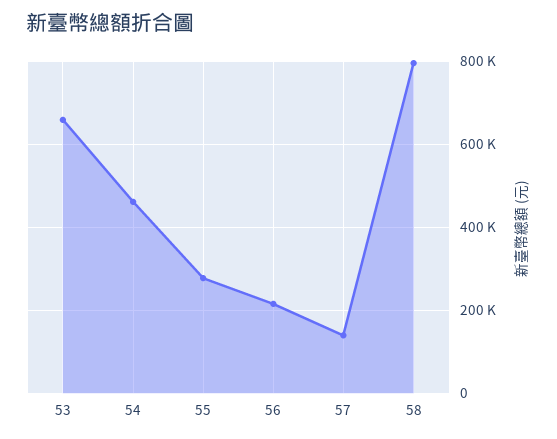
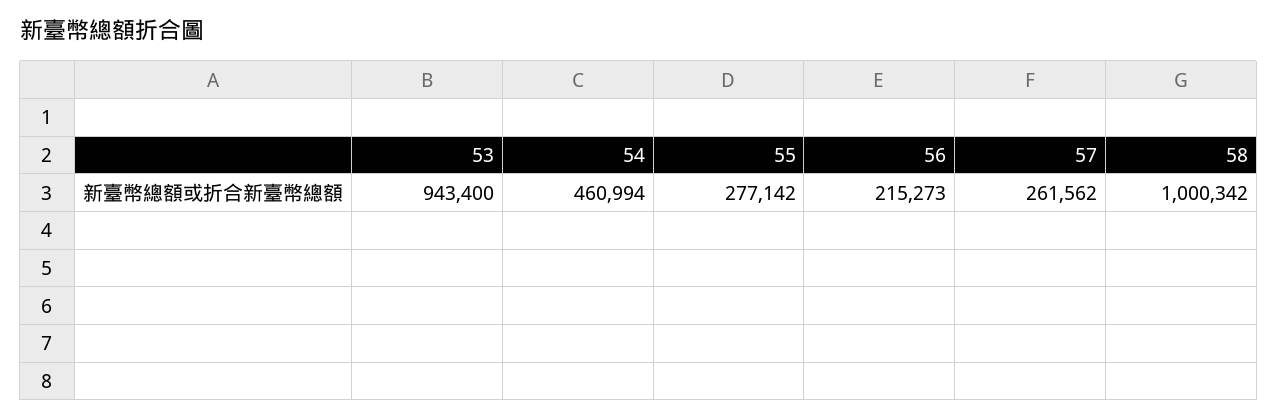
53: 660000 -> 943400
57: 140000 -> 261562
58: 800000 -> 1000342

